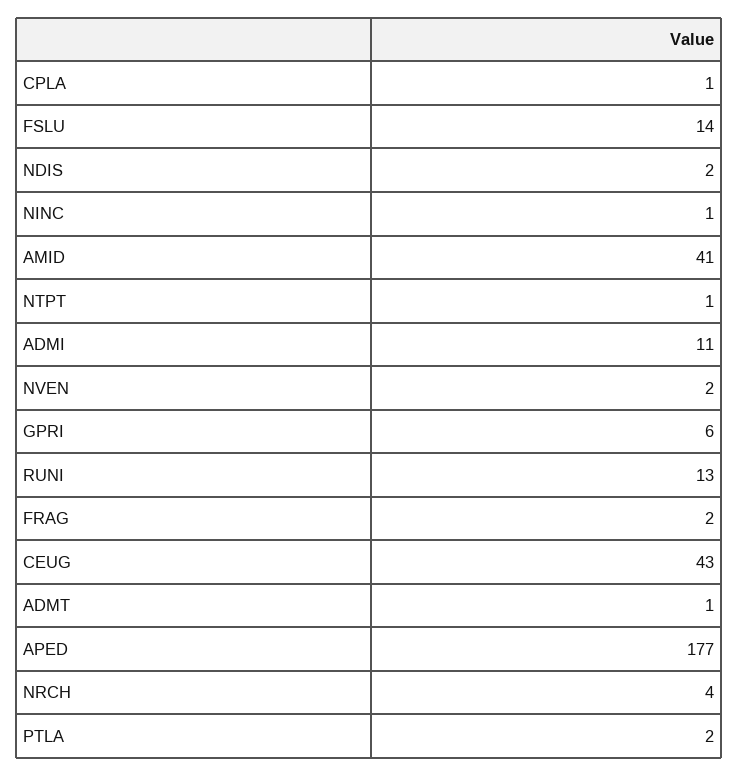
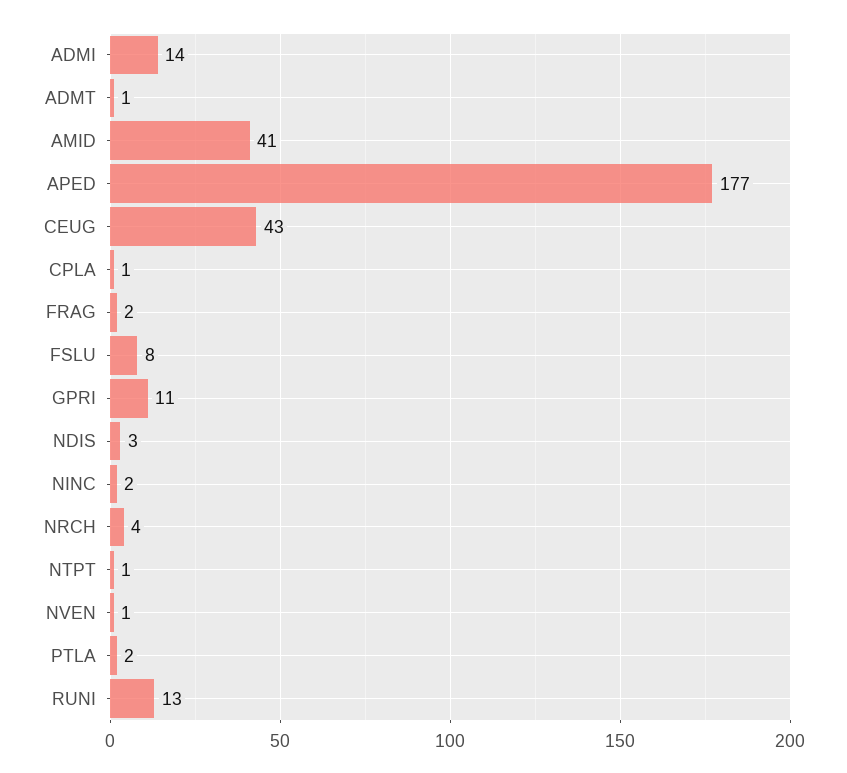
FSLU: 14 -> 8
NDIS: 2 -> 3
NINC: 1 -> 2
ADMI: 11 -> 14
NVEN: 2 -> 1
GPRI: 6 -> 11

